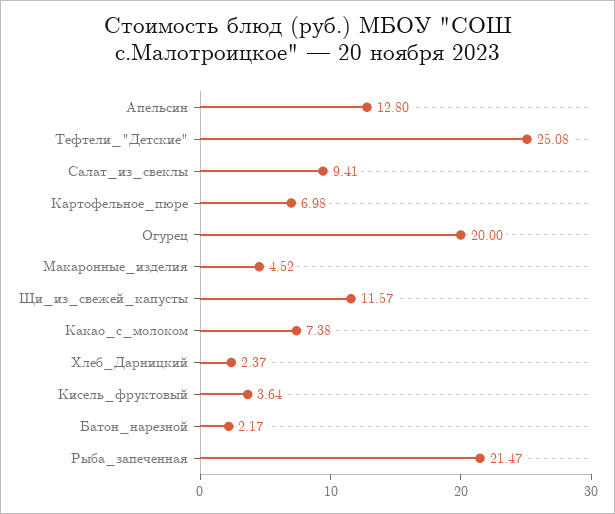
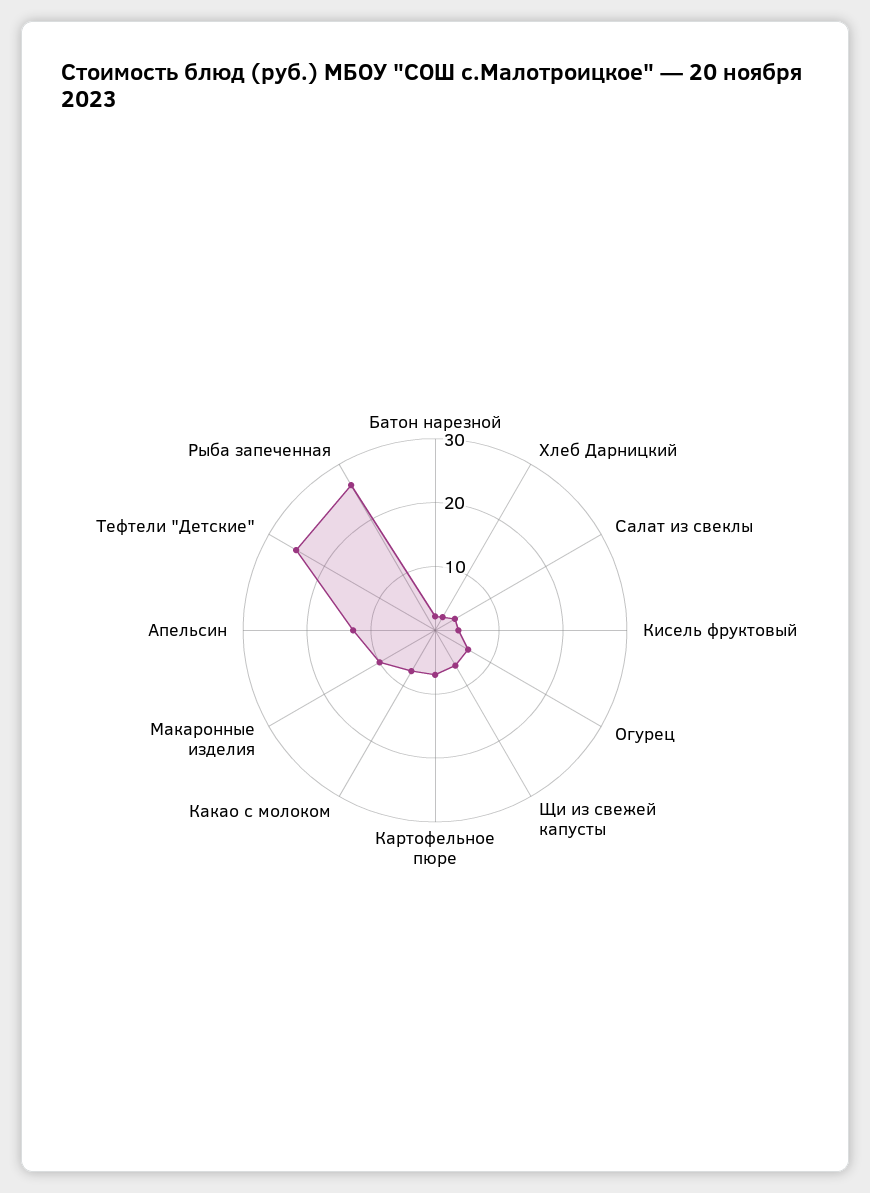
Салат_из_свеклы: 9.41 -> 4
Огурец: 20 -> 6
Макаронные_изделия: 4.52 -> 10
Щи_из_свежей_капусты: 11.57 -> 6
Рыба_запеченная: 21.47 -> 26

